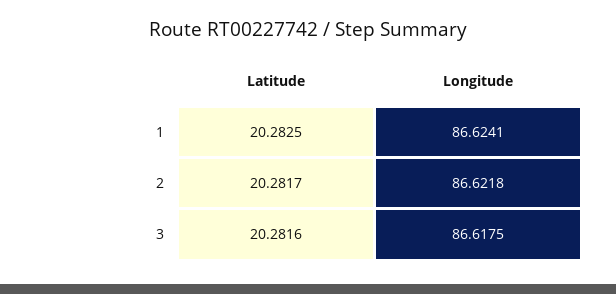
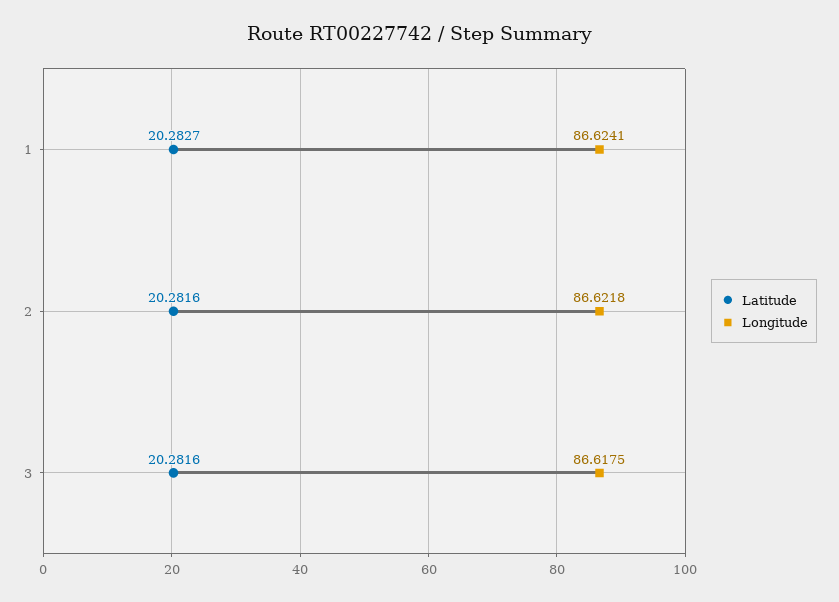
Latitude, 1: 20.2825 -> 20.2827
Latitude, 2: 20.2817 -> 20.2816

